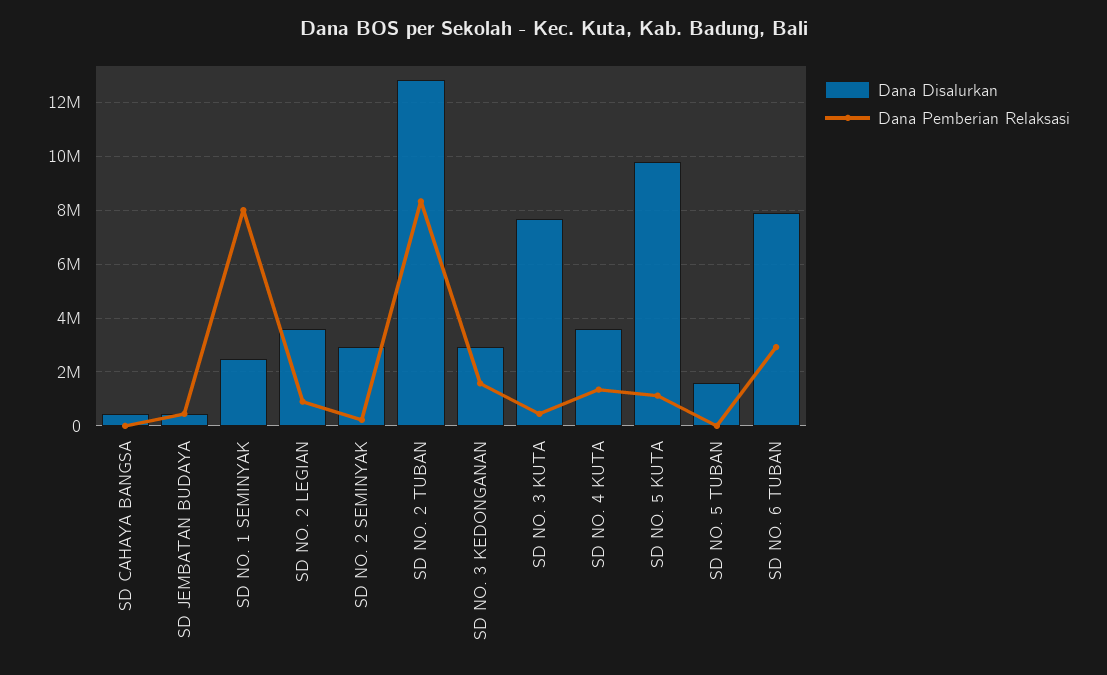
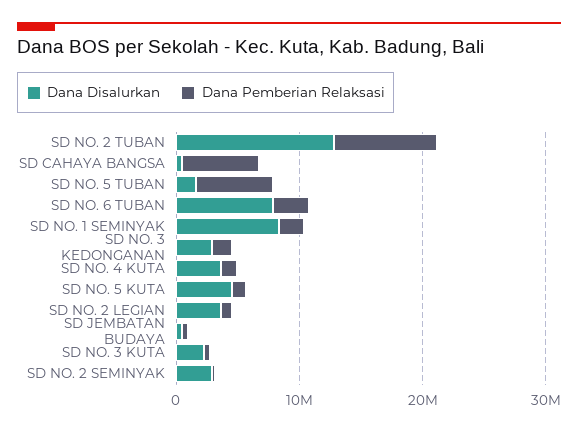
Dana Pemberian Relaksasi, SD CAHAYA BANGSA: 0 -> 6000000
Dana Disalurkan, SD NO. 1 SEMINYAK: 2500000 -> 8000000
Dana Pemberian Relaksasi, SD NO. 1 SEMINYAK: 8000000 -> 2000000
Dana Disalurkan, SD NO. 3 KUTA: 7750000 -> 2000000
Dana Disalurkan, SD NO. 5 KUTA: 9750000 -> 4000000
Dana Pemberian Relaksasi, SD NO. 5 TUBAN: 0 -> 6000000

